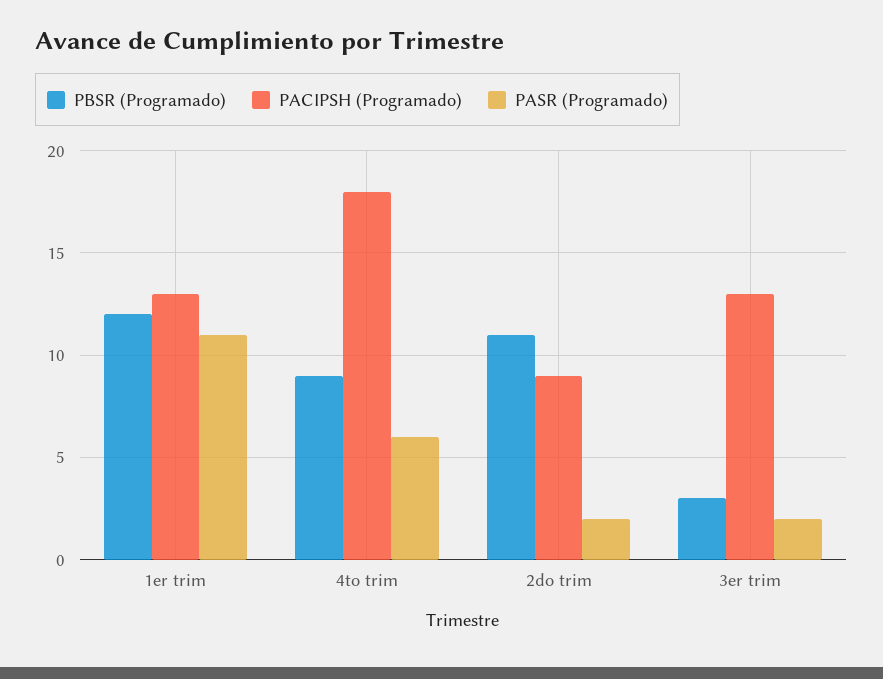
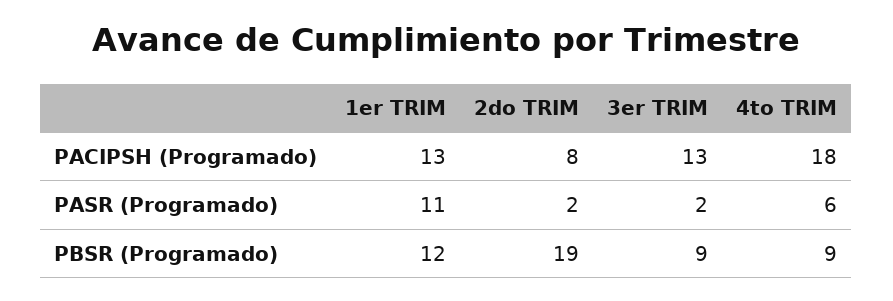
PBSR (Programado), 2do trim: 11 -> 19
PACIPSH (Programado), 2do trim: 9 -> 8
PBSR (Programado), 3er trim: 3 -> 9

